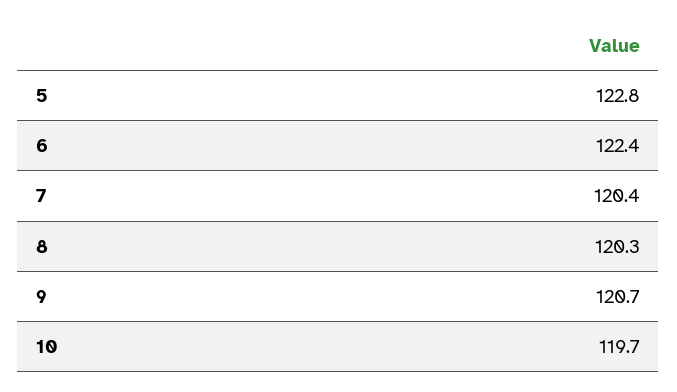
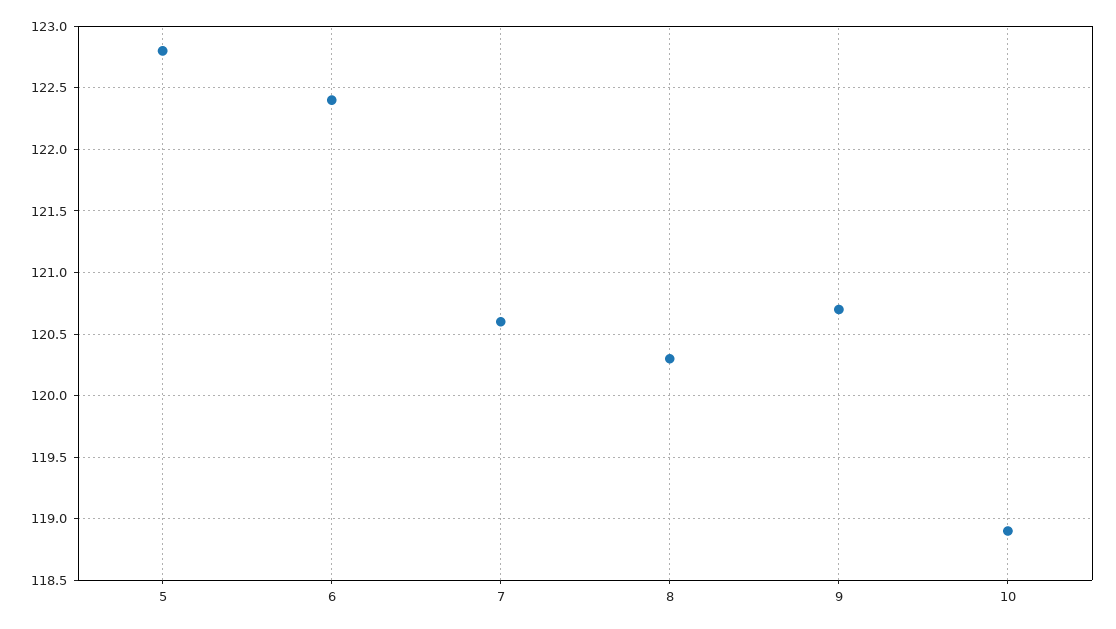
7: 120.4 -> 120.6
10: 119.7 -> 118.9

